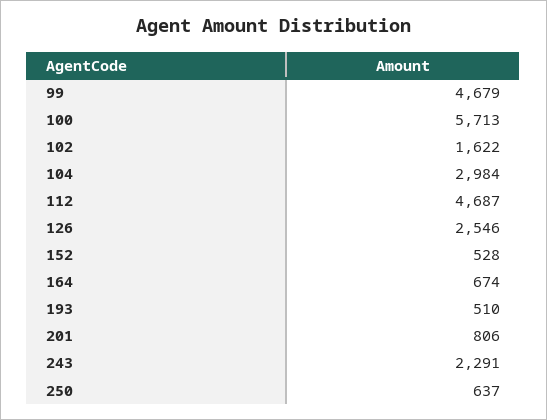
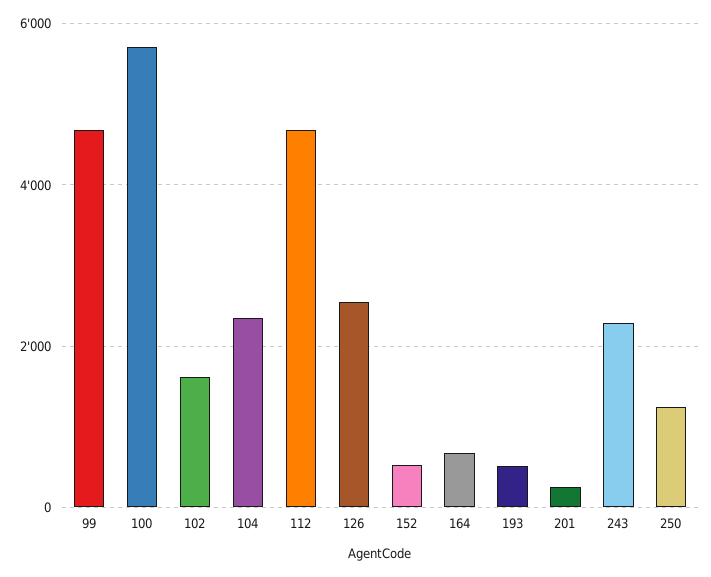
104: 2984 -> 2400
201: 806 -> 200
250: 637 -> 1200

